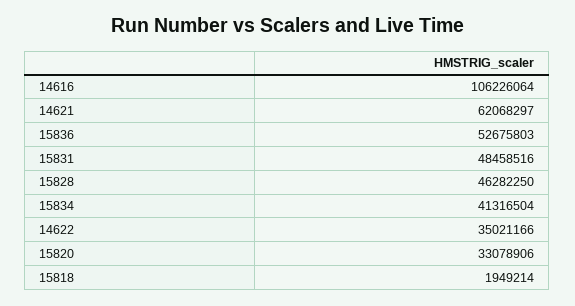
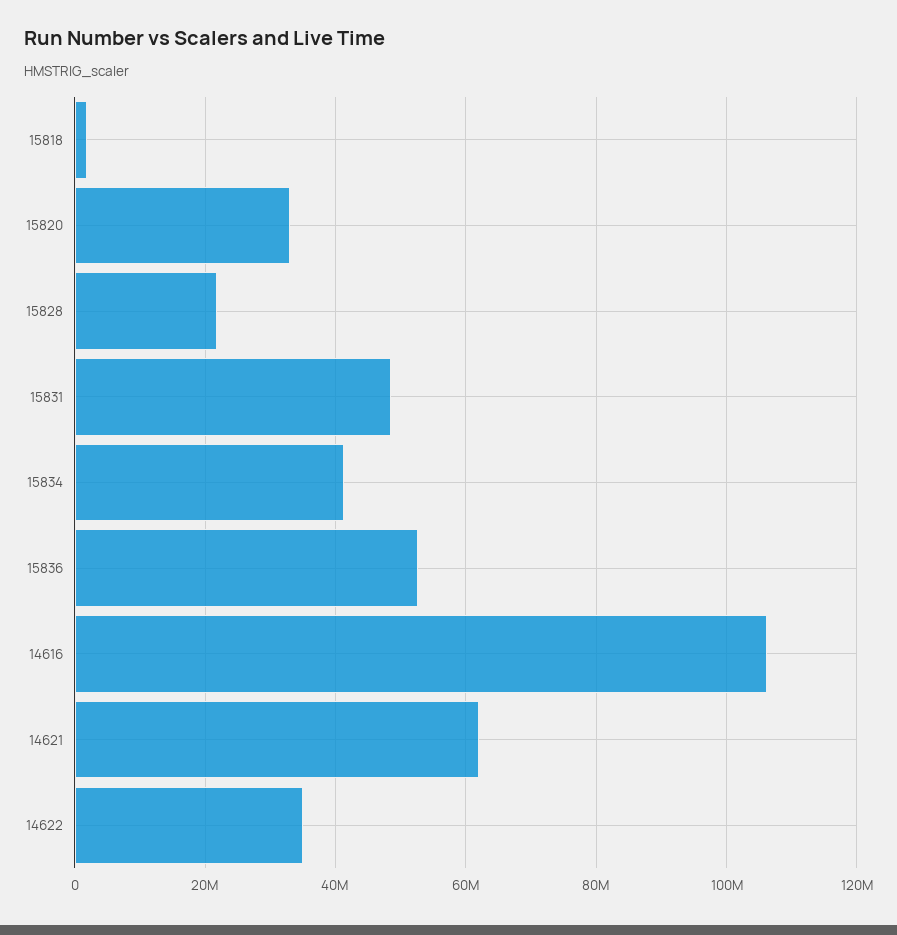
15828: 46282250 -> 22000000

